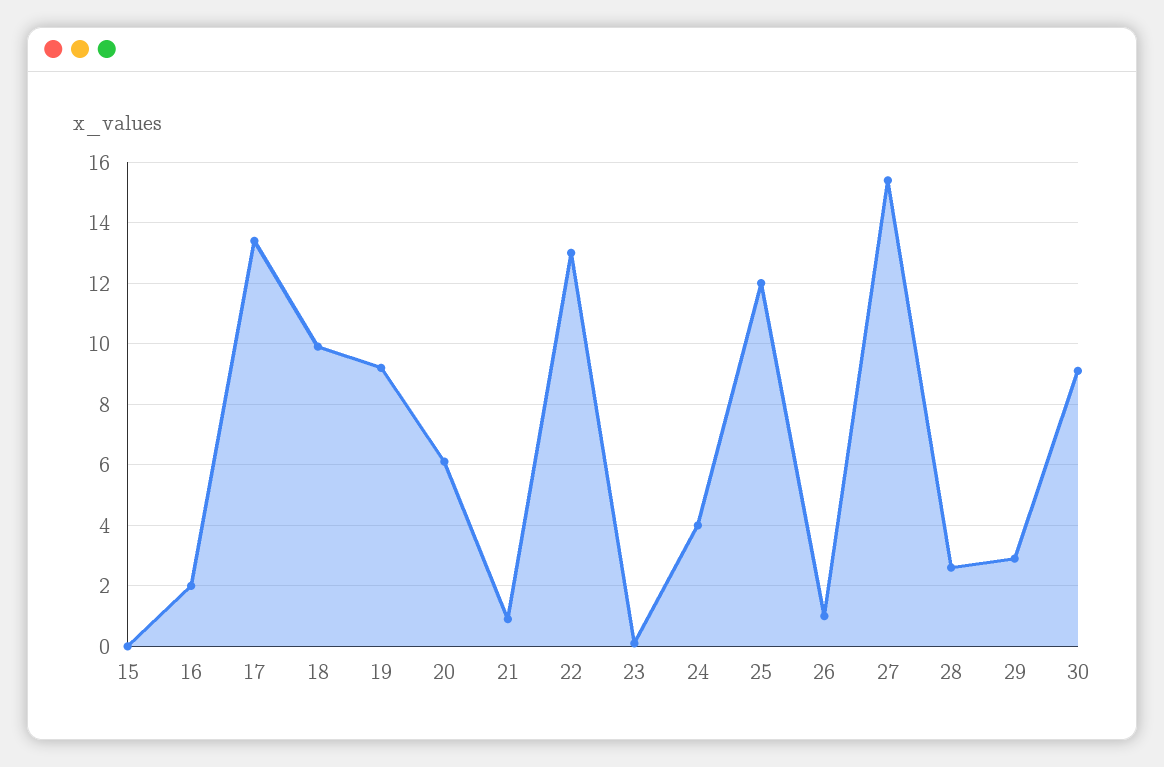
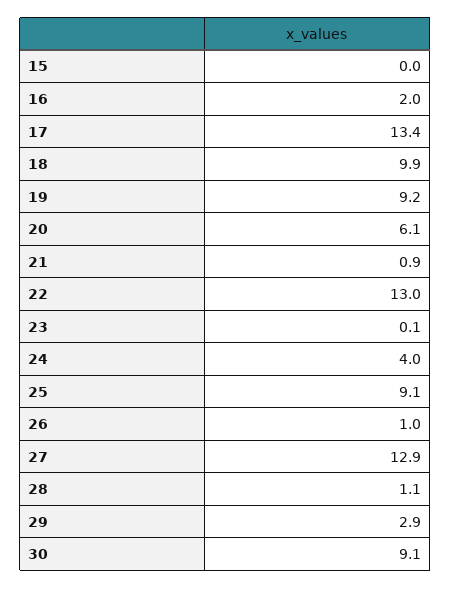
25: 12 -> 9.1
27: 15.5 -> 12.9
28: 2.5 -> 1.1

